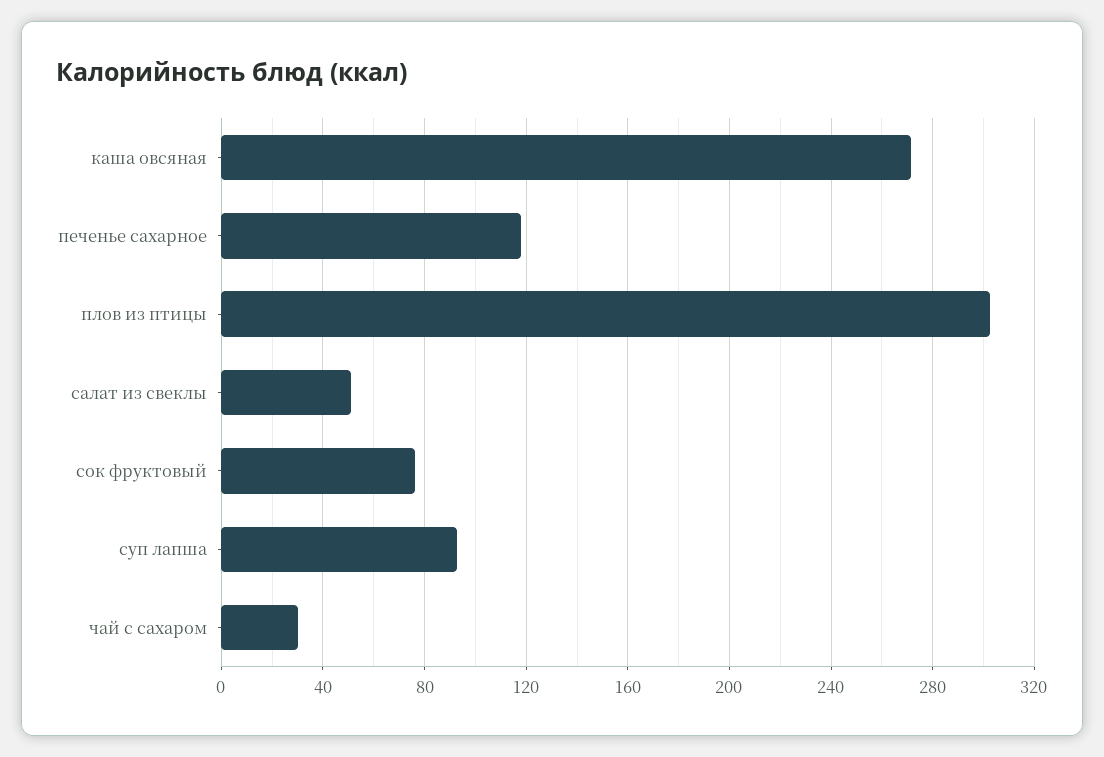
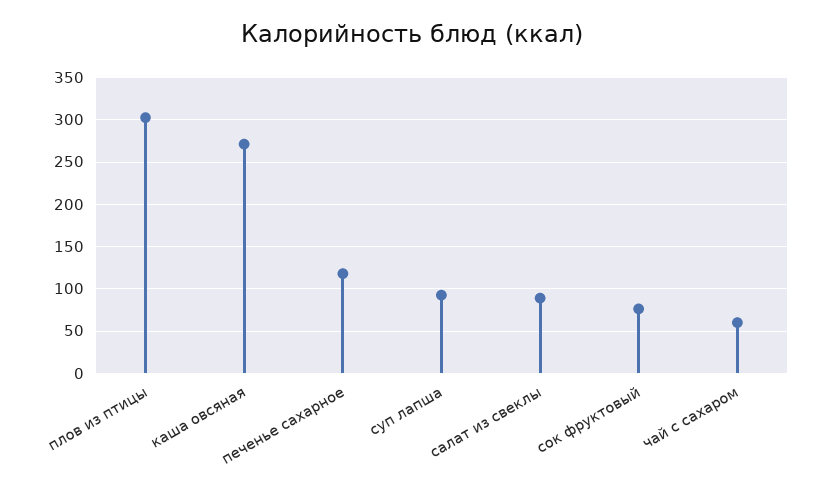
салат из свеклы: 50 -> 90
чай с сахаром: 30 -> 60

